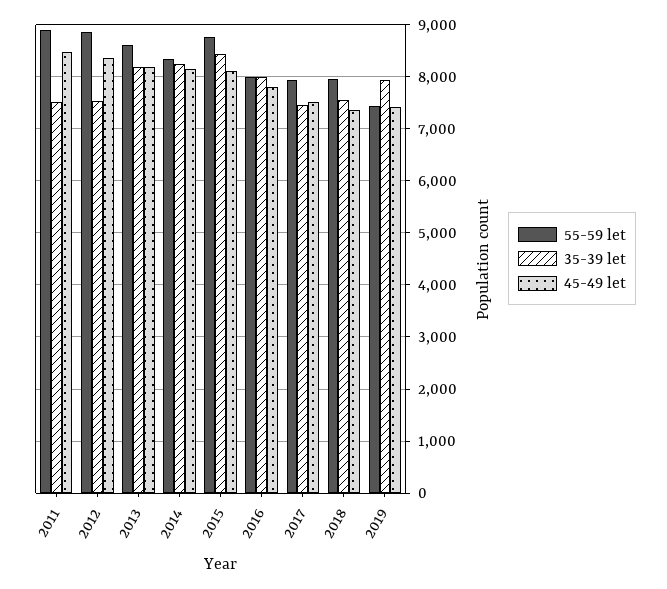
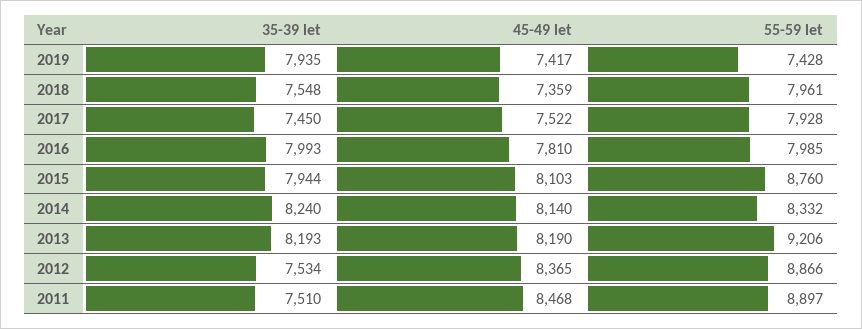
55-59 let, 2013: 8600 -> 9206
35-39 let, 2015: 8400 -> 7944

